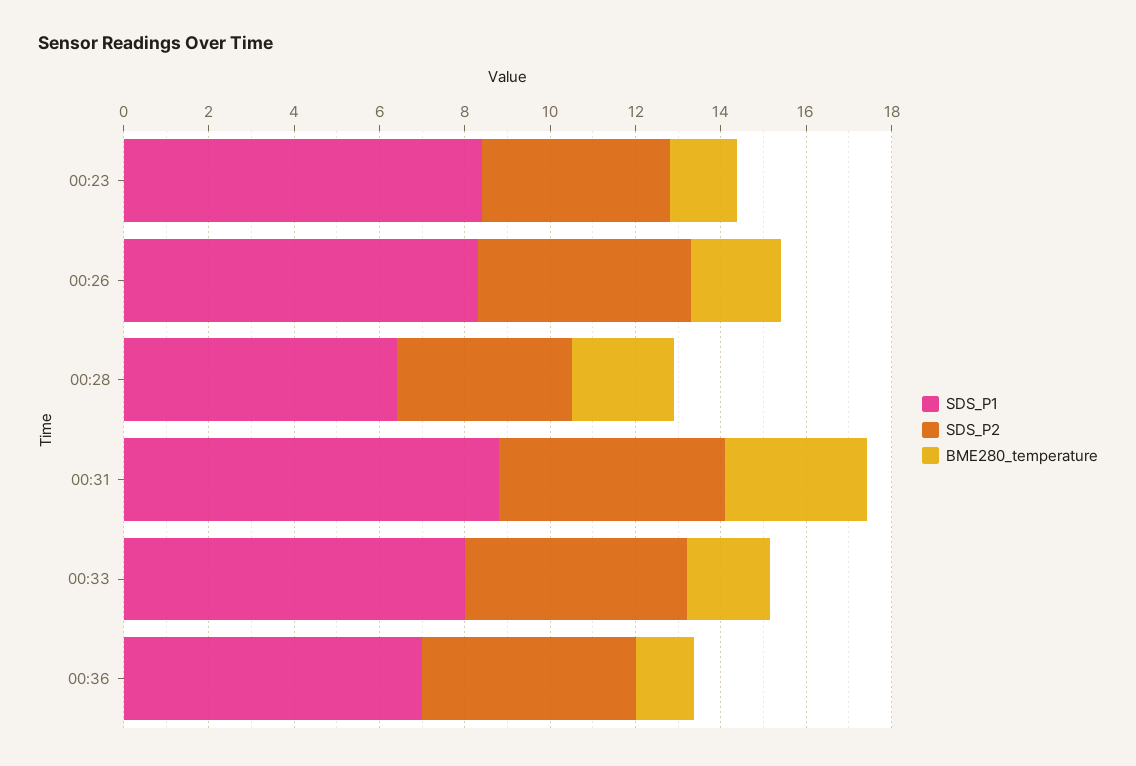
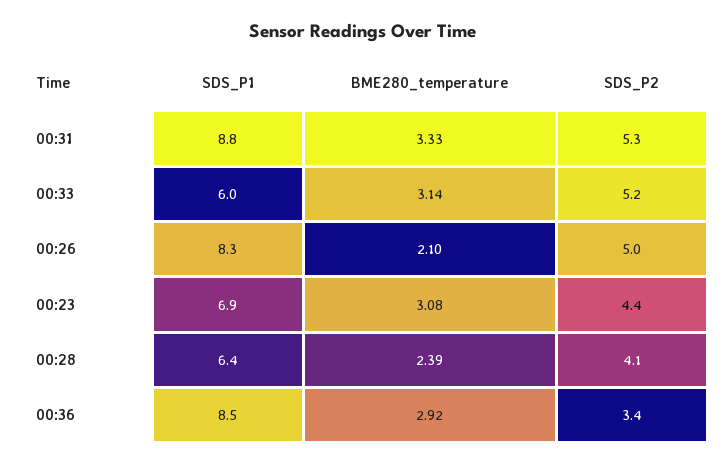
SDS_P1, 00:23: 8.5 -> 6.9
BME280_temperature, 00:23: 1.5 -> 3.08
SDS_P1, 00:33: 8 -> 6
BME280_temperature, 00:33: 2 -> 3.14
SDS_P1, 00:36: 7 -> 8.5
SDS_P2, 00:36: 5 -> 3.4
BME280_temperature, 00:36: 1.5 -> 2.92

